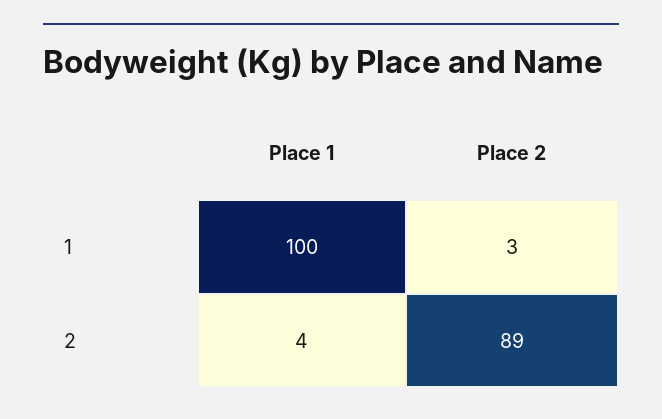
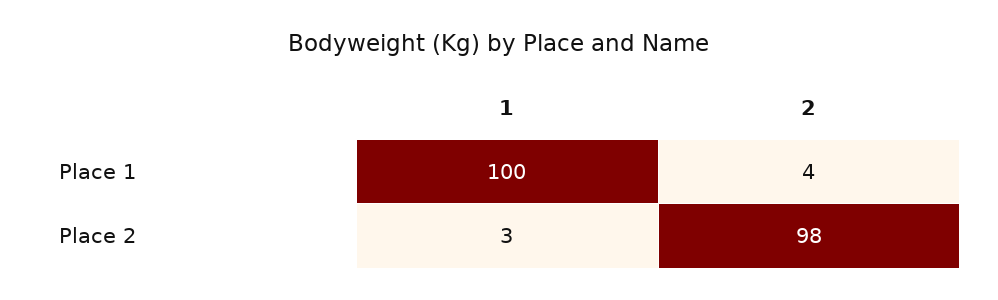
Place 2, 2: 89 -> 98

